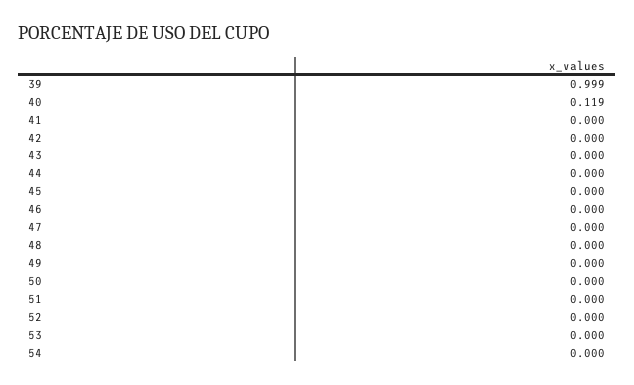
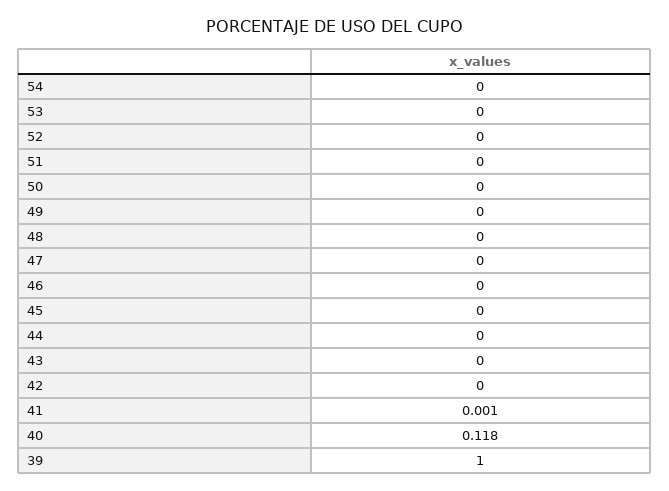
39: 0.999 -> 1
40: 0.119 -> 0.118
41: 0 -> 0.001

